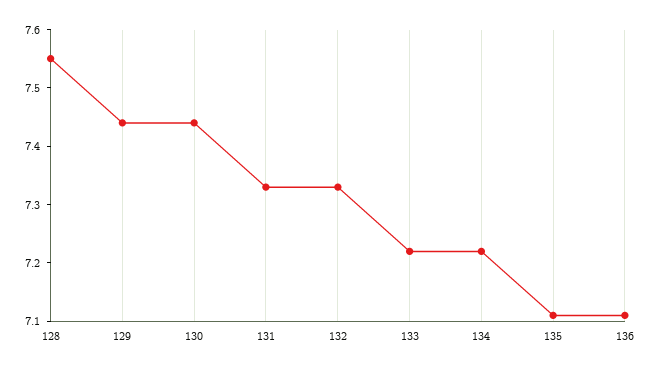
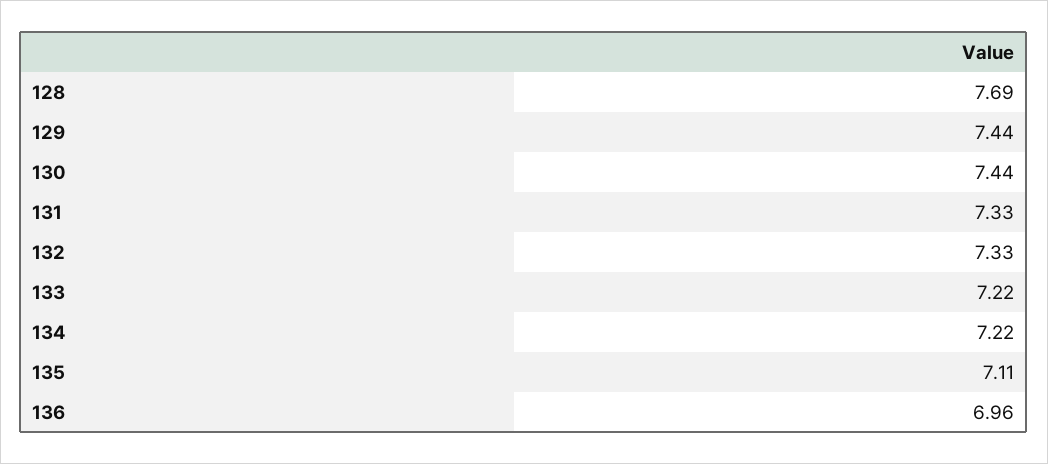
128: 7.55 -> 7.69
136: 7.1 -> 6.96

